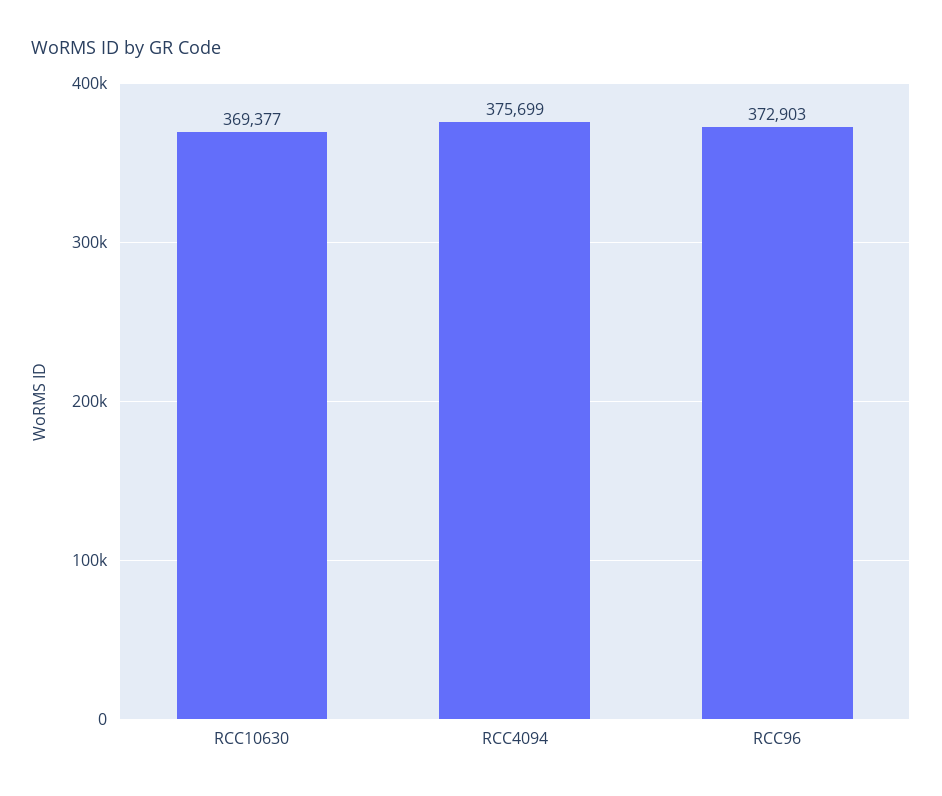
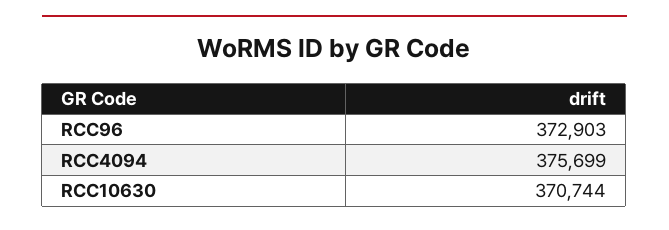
RCC10630: 369377 -> 370744

